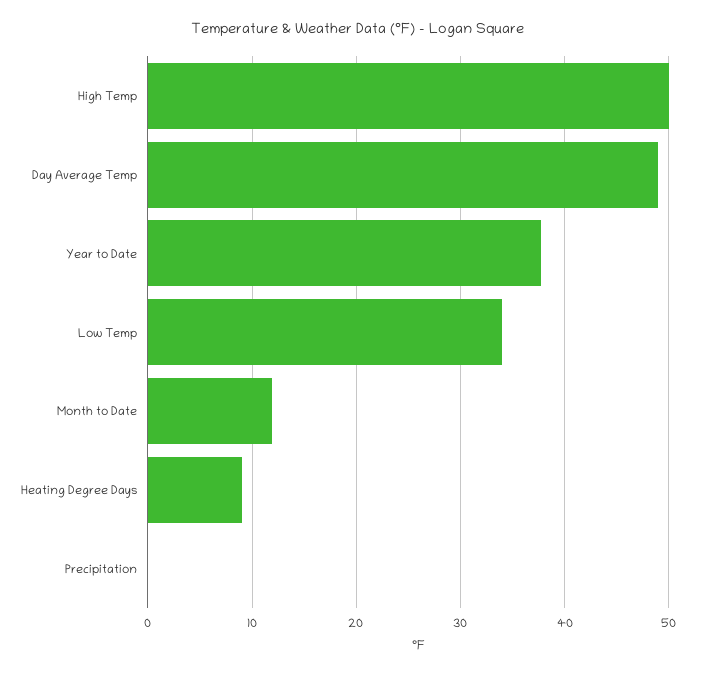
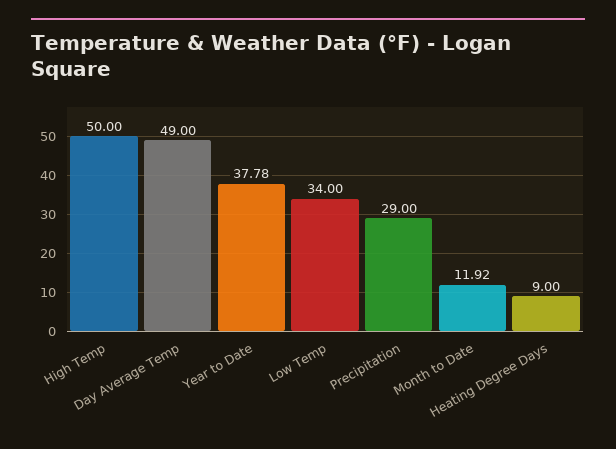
Precipitation: 0 -> 29

